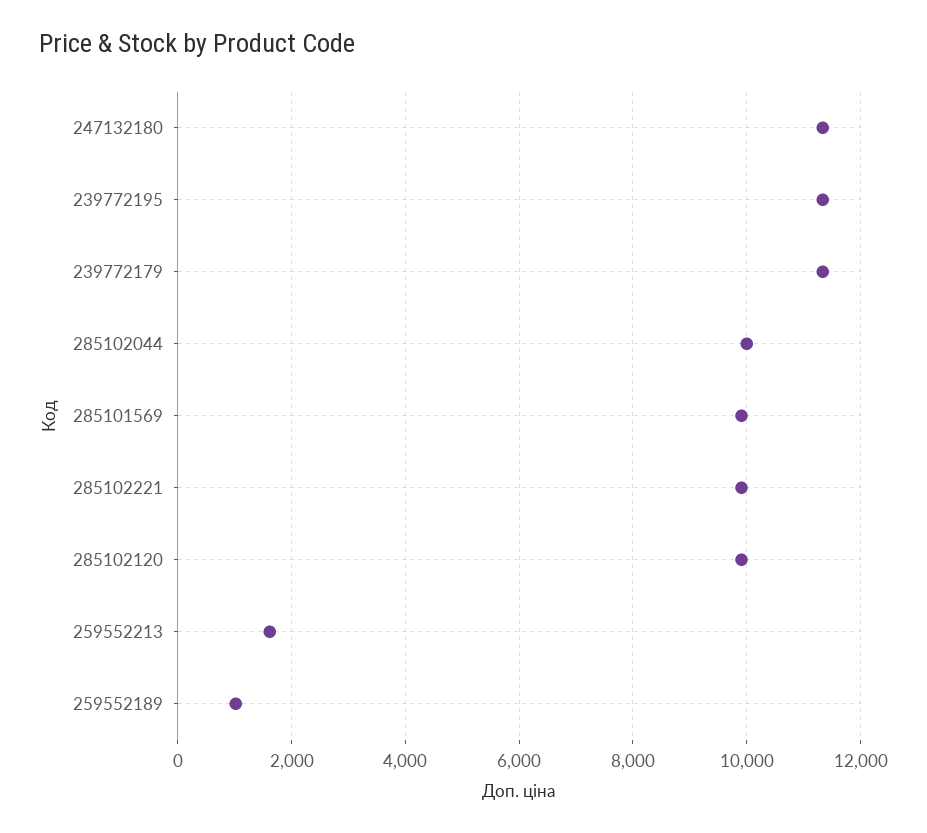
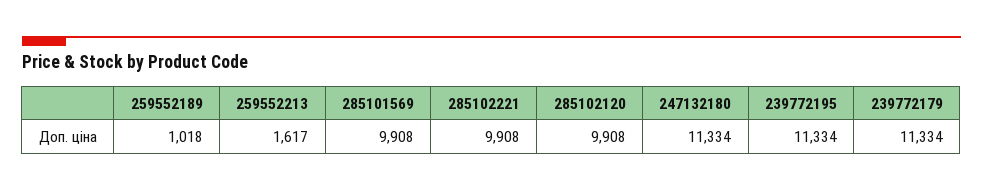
285102044: 10000 -> none

